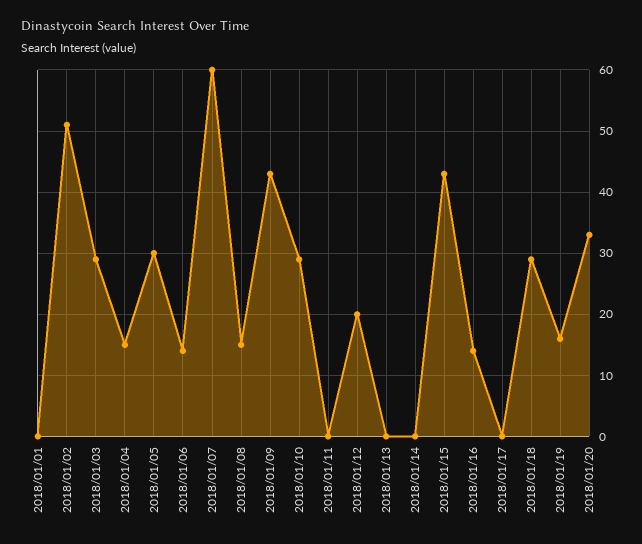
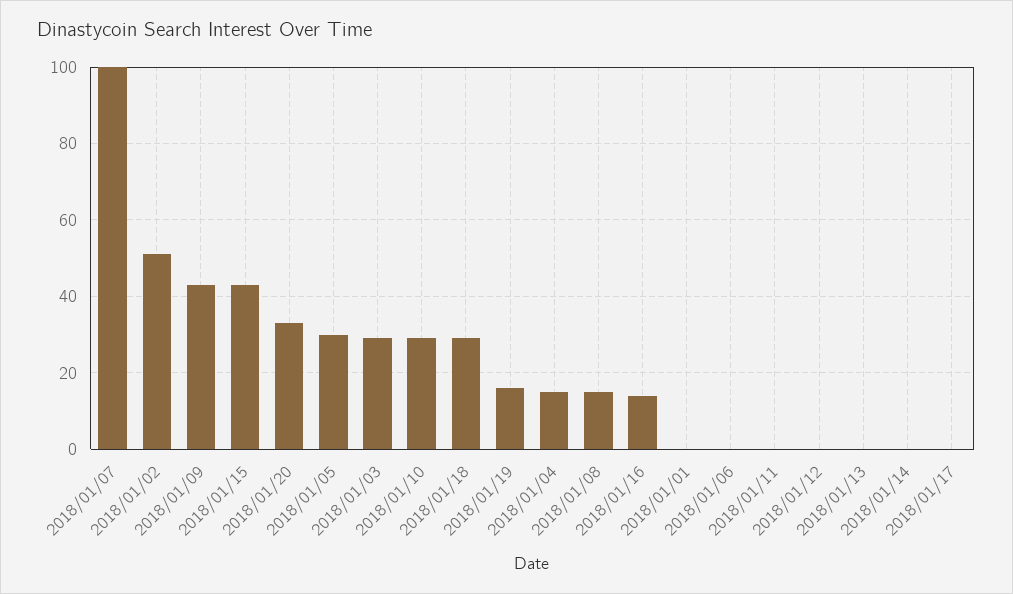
2018/01/06: 14 -> 0
2018/01/07: 60 -> 100
2018/01/12: 20 -> 0

